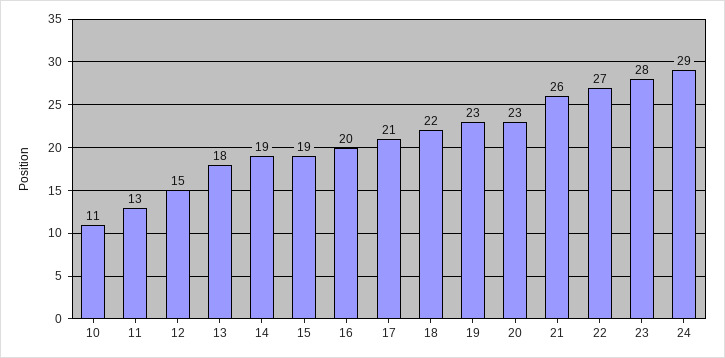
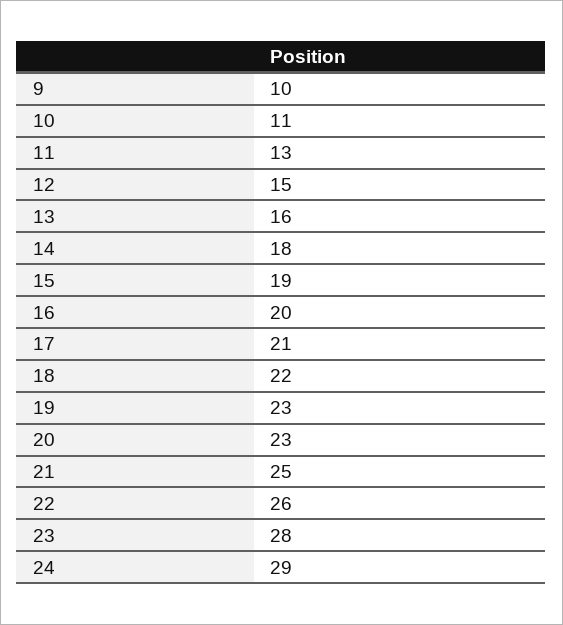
13: 18 -> 16
14: 19 -> 18
21: 26 -> 25
22: 27 -> 26
9: none -> 10

